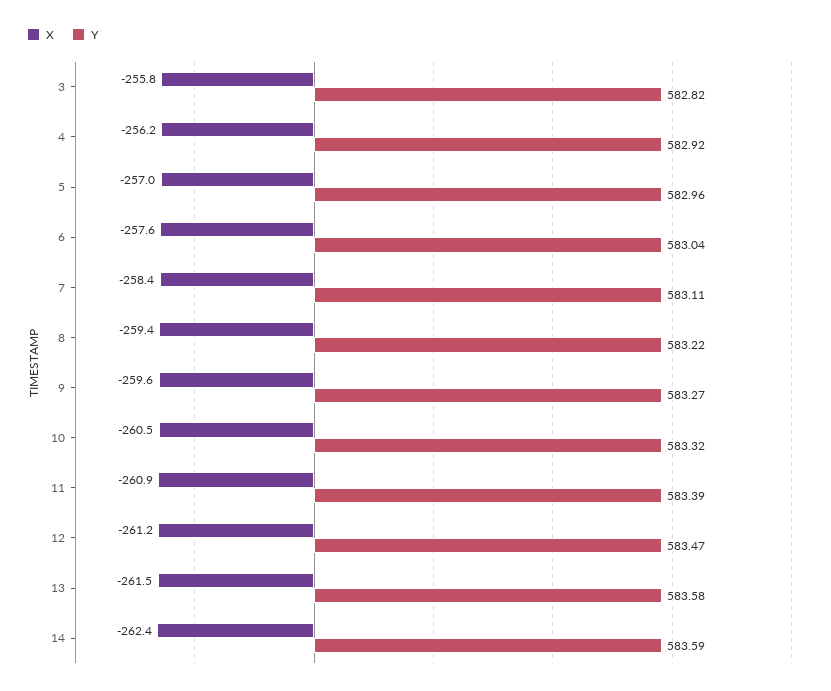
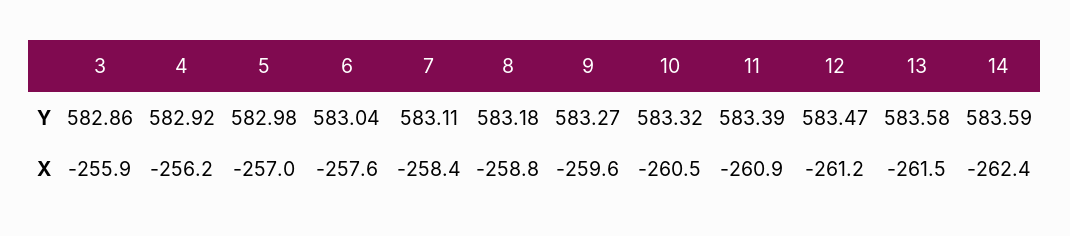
X, 3: -255.8 -> -255.9
Y, 3: 582.82 -> 582.86
Y, 5: 582.96 -> 582.98
X, 8: -259.4 -> -258.8
Y, 8: 583.22 -> 583.18

